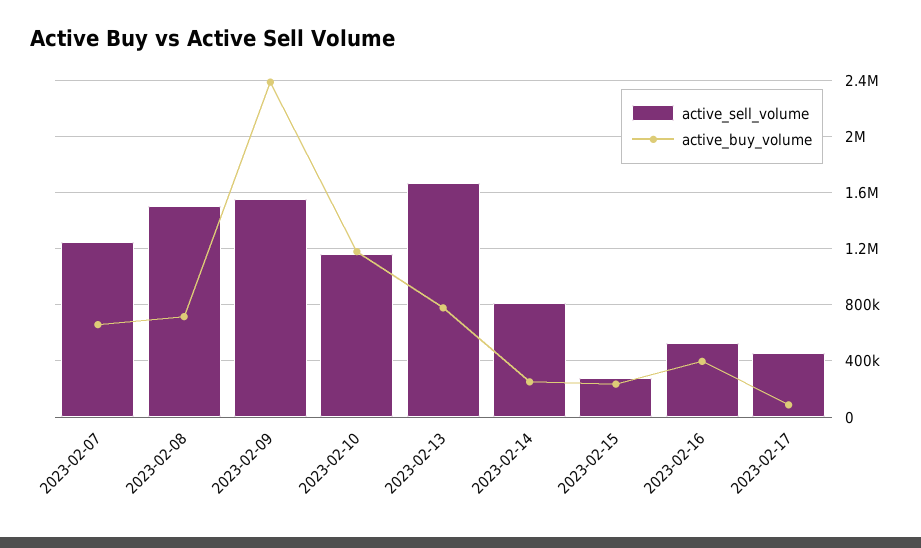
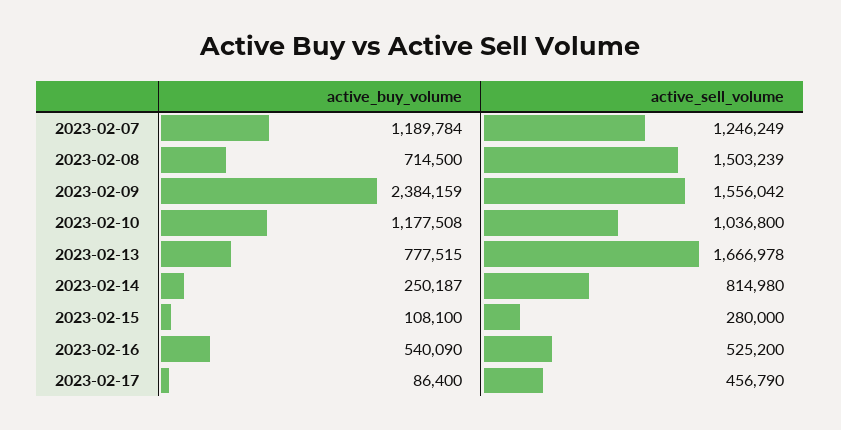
active_buy_volume, 2023-02-07: 650000 -> 1189784
active_sell_volume, 2023-02-10: 1150000 -> 1036800
active_buy_volume, 2023-02-15: 250000 -> 108100
active_buy_volume, 2023-02-16: 400000 -> 540090

